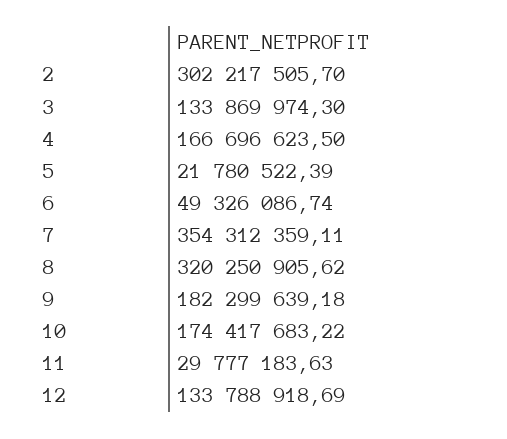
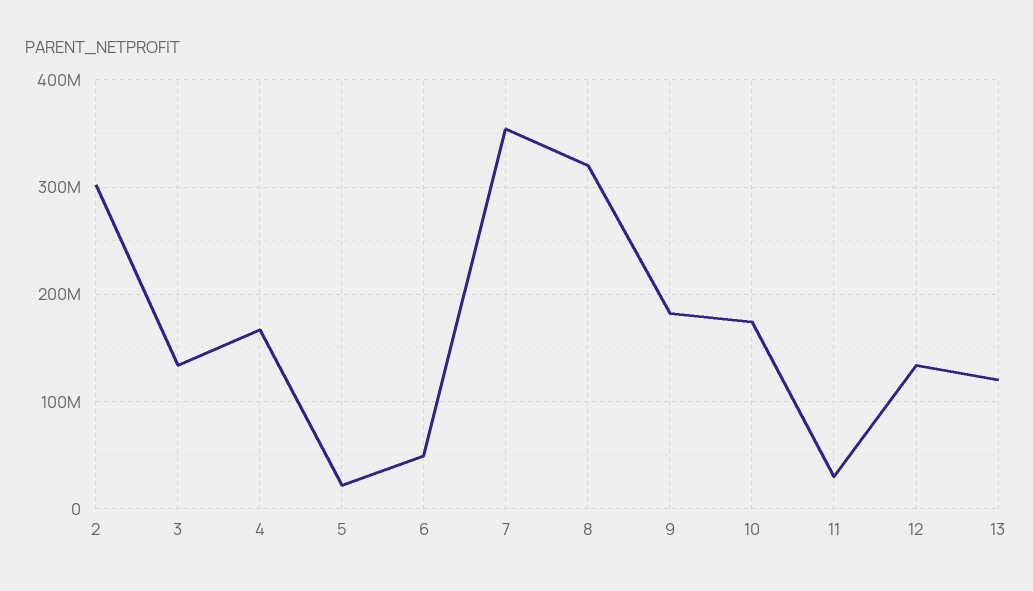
13: none -> 120000000

